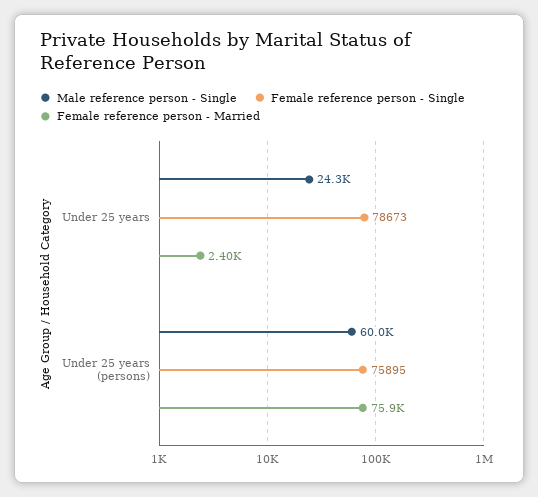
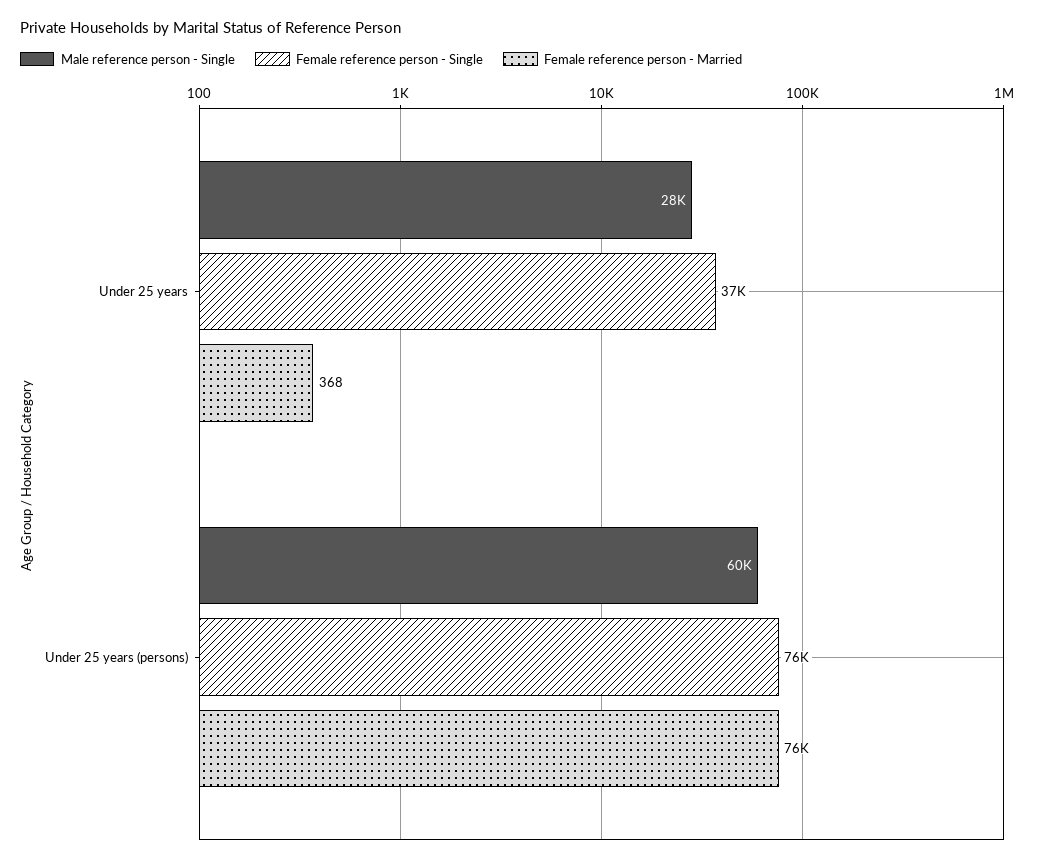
Male reference person - Single, Under 25 years: 24300 -> 28000
Female reference person - Single, Under 25 years: 78673 -> 37000
Female reference person - Married, Under 25 years: 2400 -> 368

